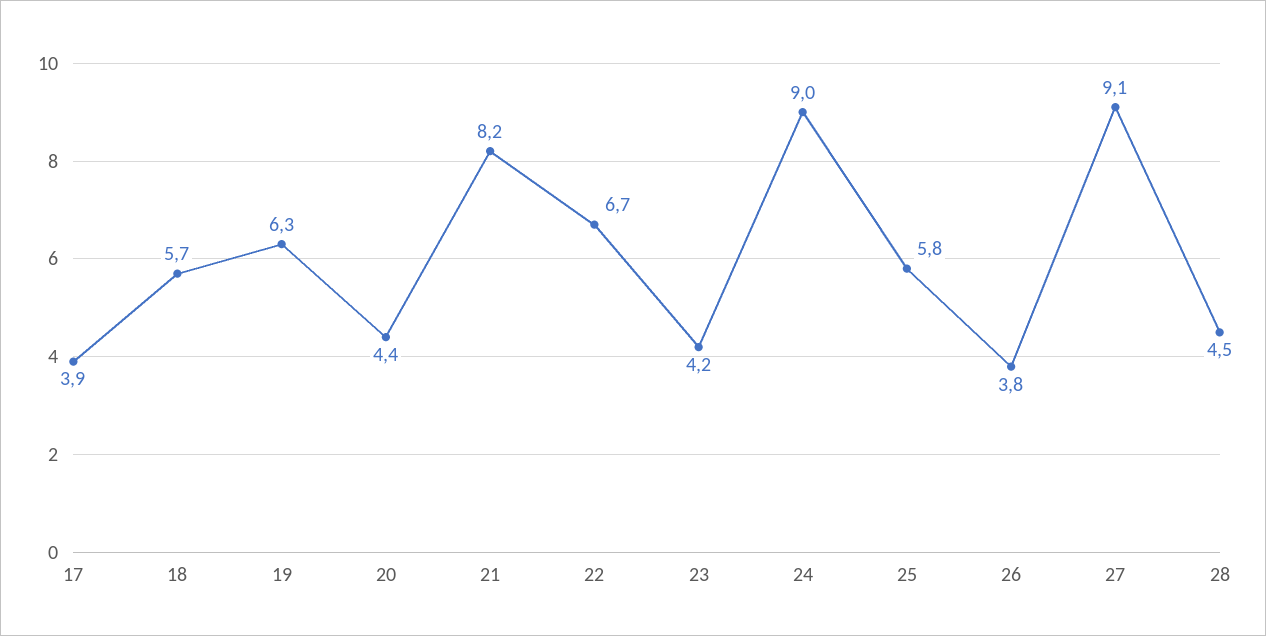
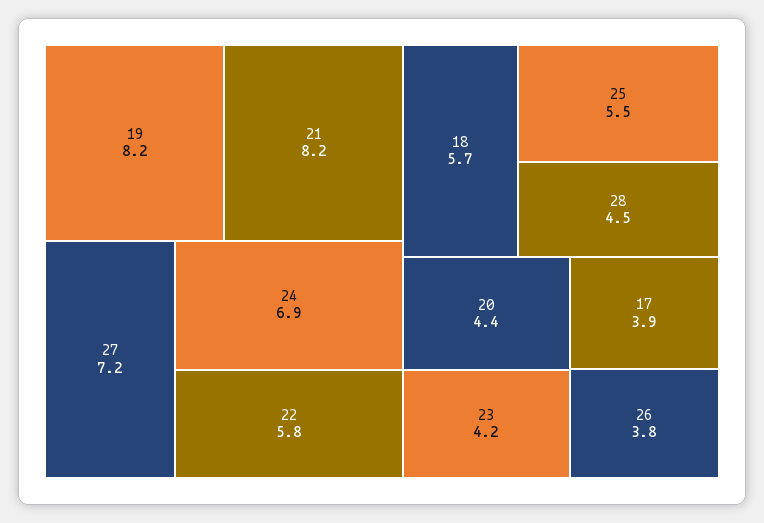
19: 6.3 -> 8.2
22: 6.7 -> 5.8
24: 9 -> 6.9
25: 5.8 -> 5.5
27: 9.1 -> 7.2

